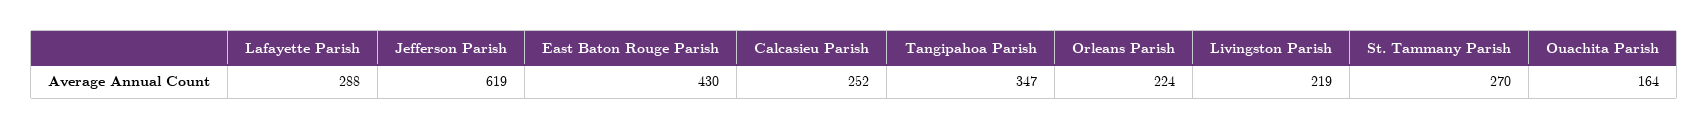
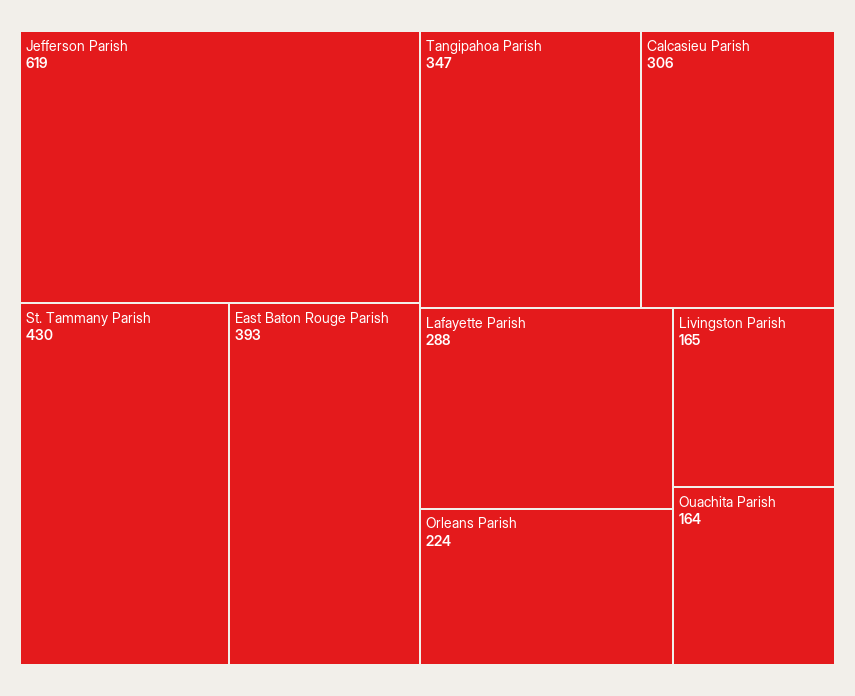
East Baton Rouge Parish: 430 -> 393
Calcasieu Parish: 252 -> 306
Livingston Parish: 219 -> 165
St. Tammany Parish: 270 -> 430

